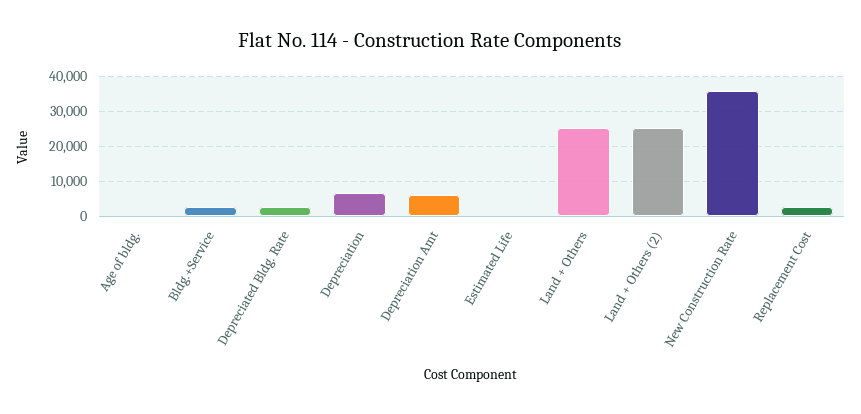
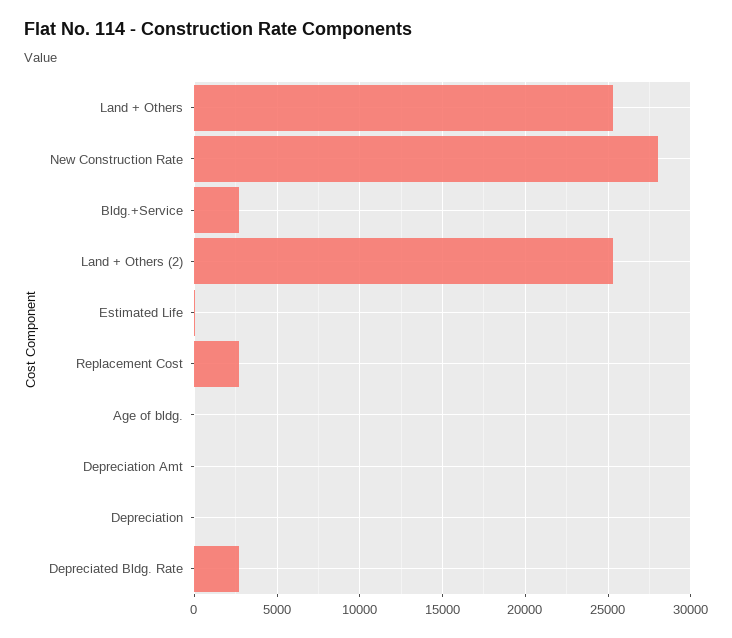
Depreciation: 6000 -> 0
Depreciation Amt: 6000 -> 0
New Construction Rate: 36000 -> 28000

